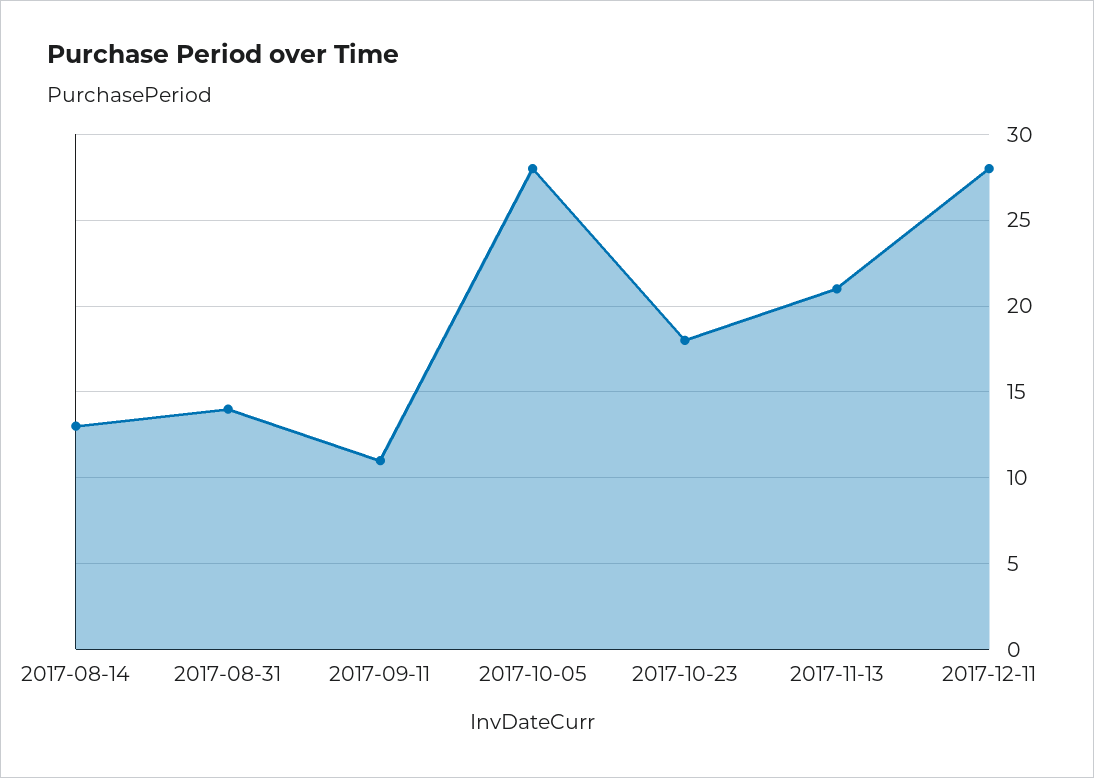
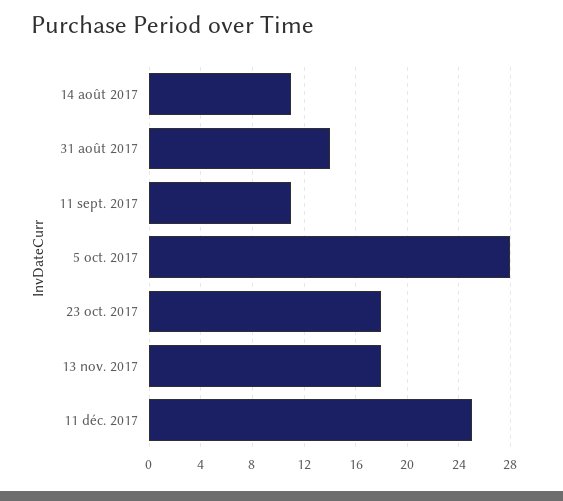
2017-08-14: 13 -> 11
2017-11-13: 21 -> 18
2017-12-11: 28 -> 25

